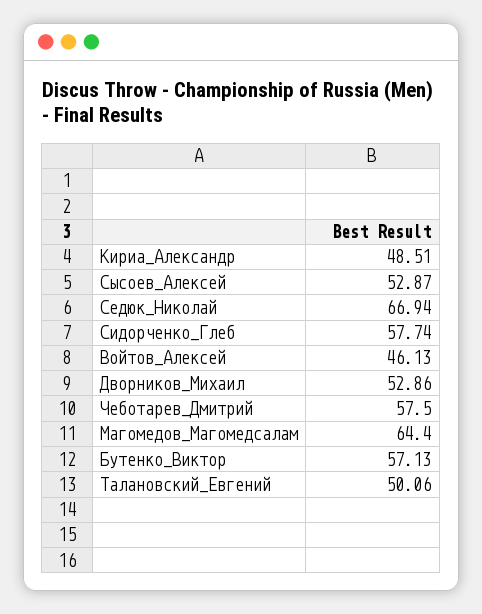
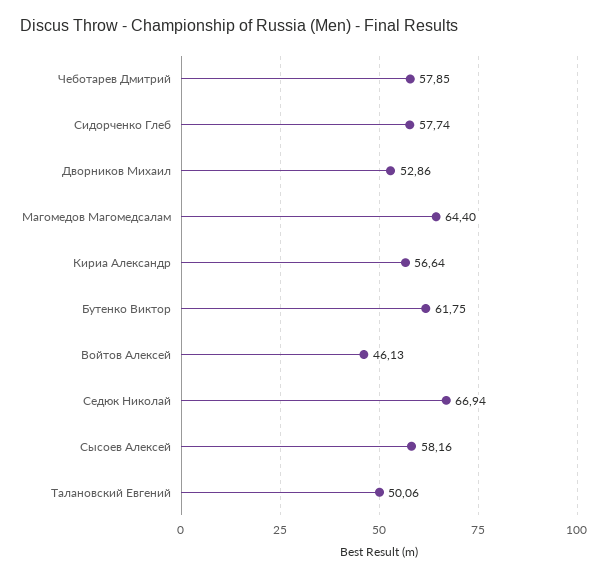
Кириа_Александр: 48.51 -> 56.64
Сысоев_Алексей: 52.87 -> 58.16
Чеботарев_Дмитрий: 57.5 -> 57.85
Бутенко_Виктор: 57.13 -> 61.75

